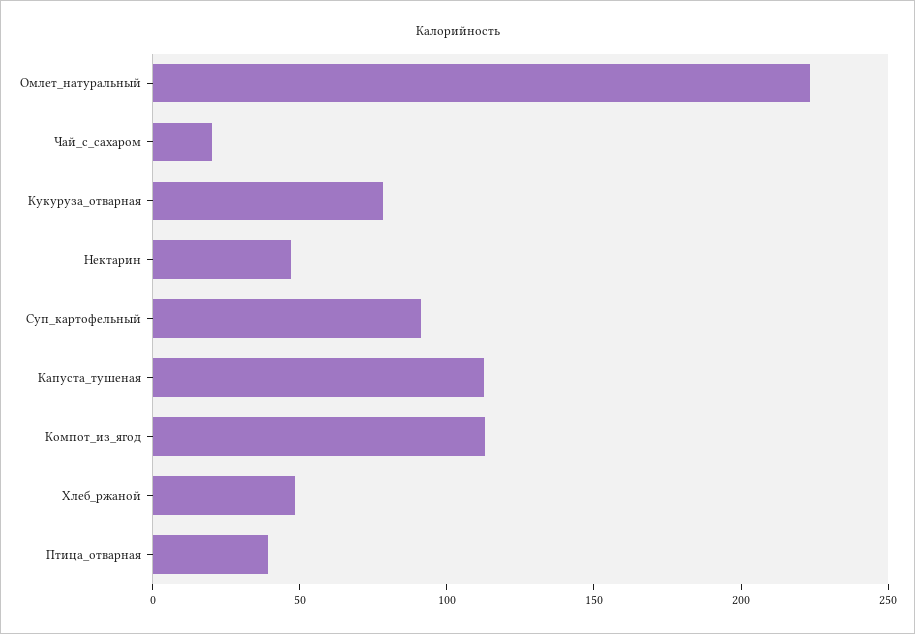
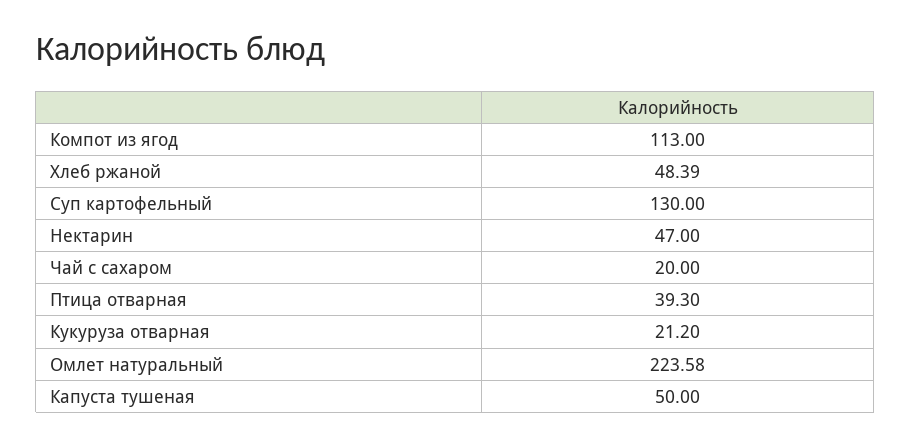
Кукуруза_отварная: 80 -> 21.2
Суп_картофельный: 90 -> 130
Капуста_тушеная: 110 -> 50

